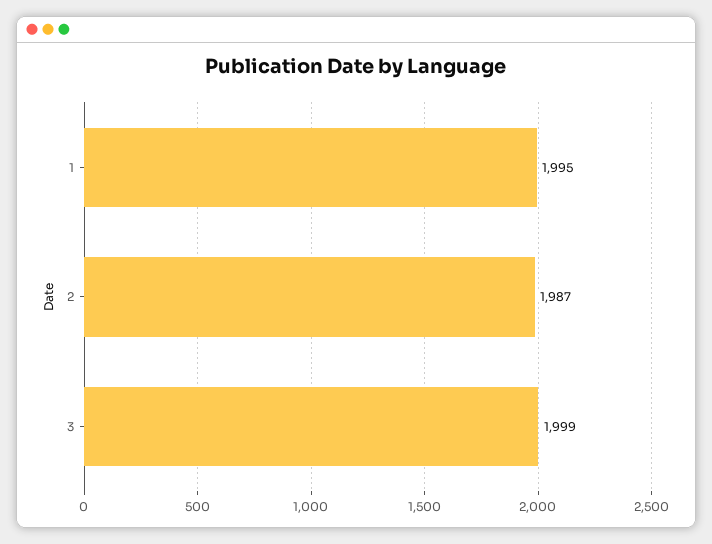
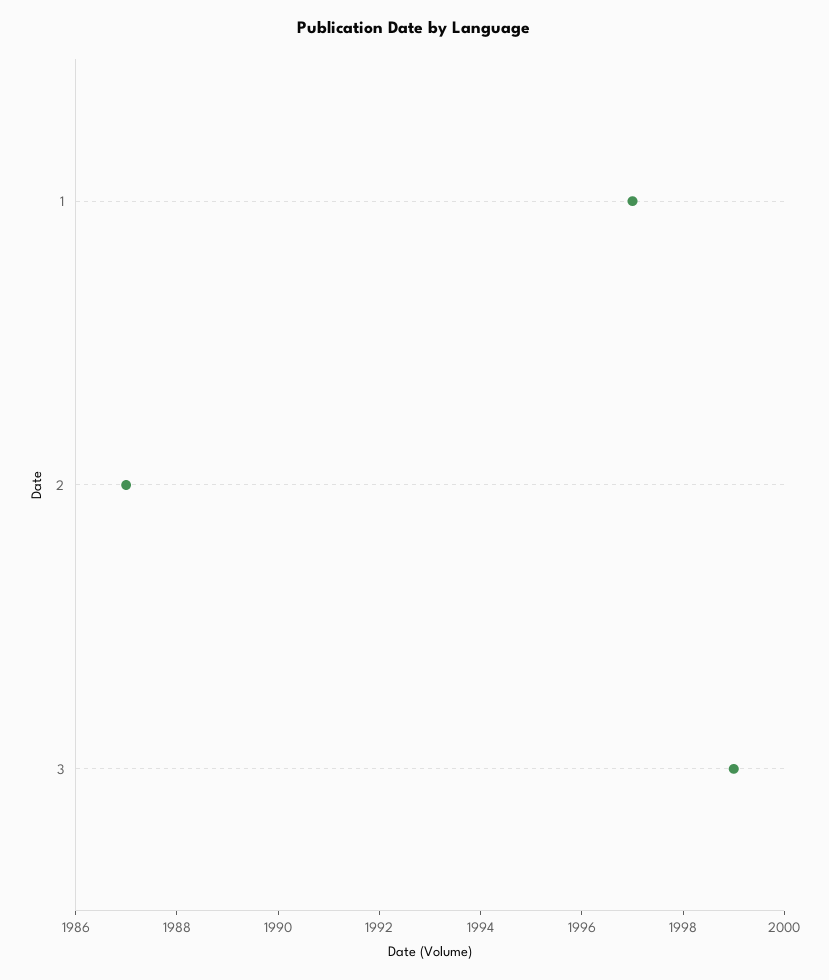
1: 1995 -> 1997

